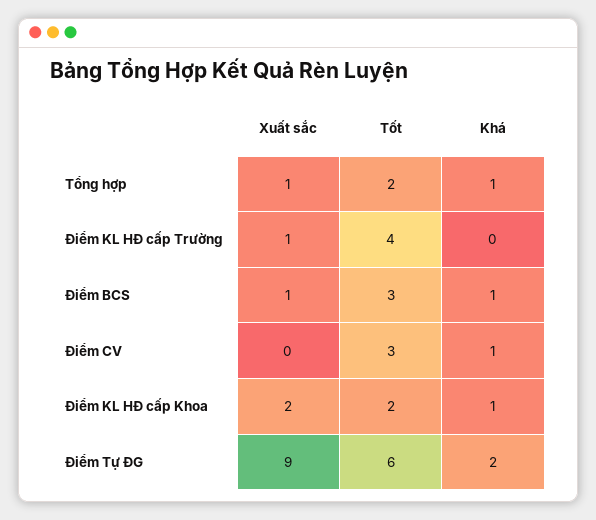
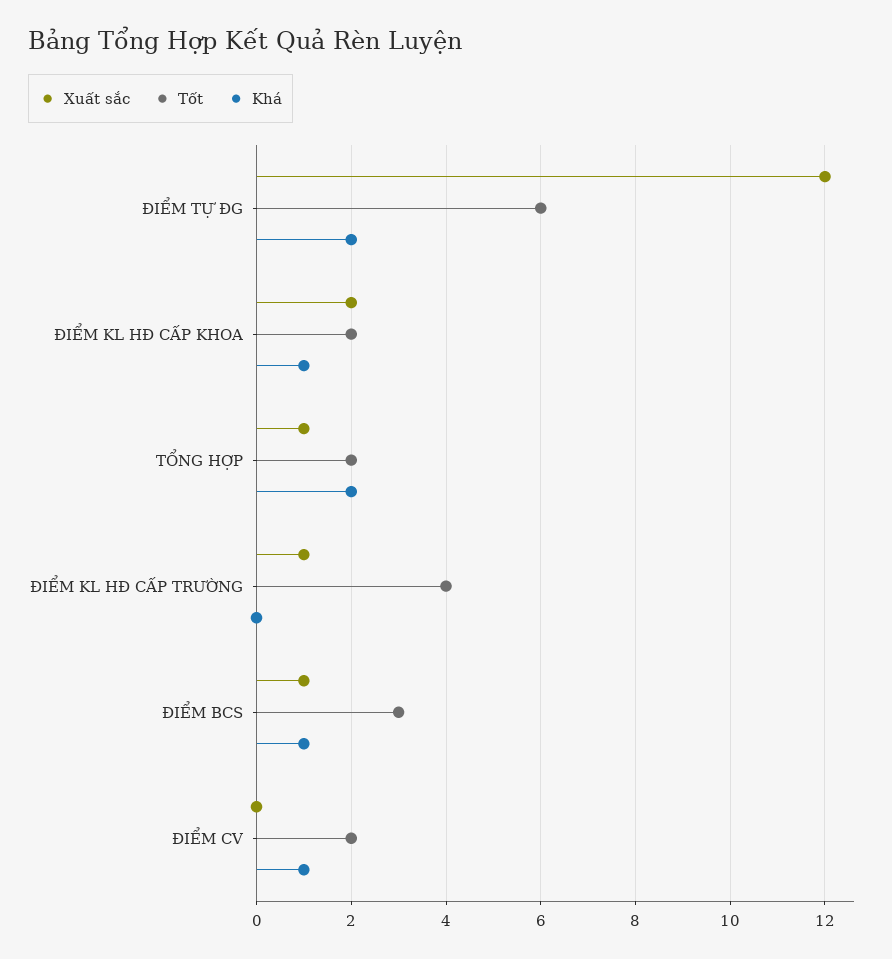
Khá, Tổng hợp: 1 -> 2
Tốt, Điểm CV: 3 -> 2
Xuất sắc, Điểm Tự ĐG: 9 -> 12

